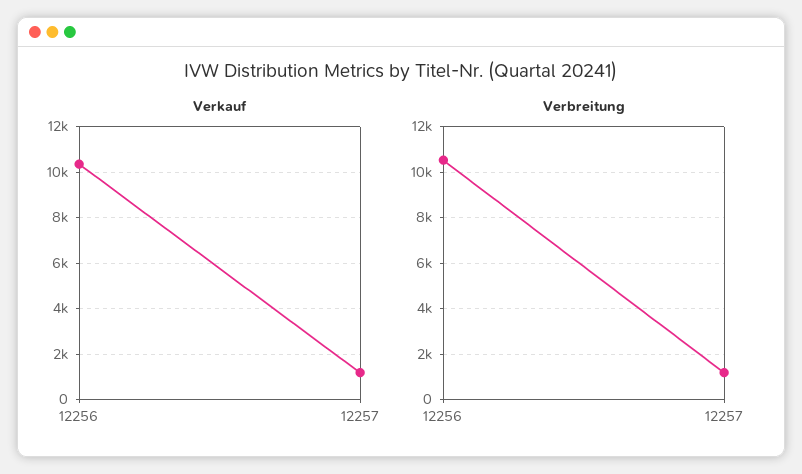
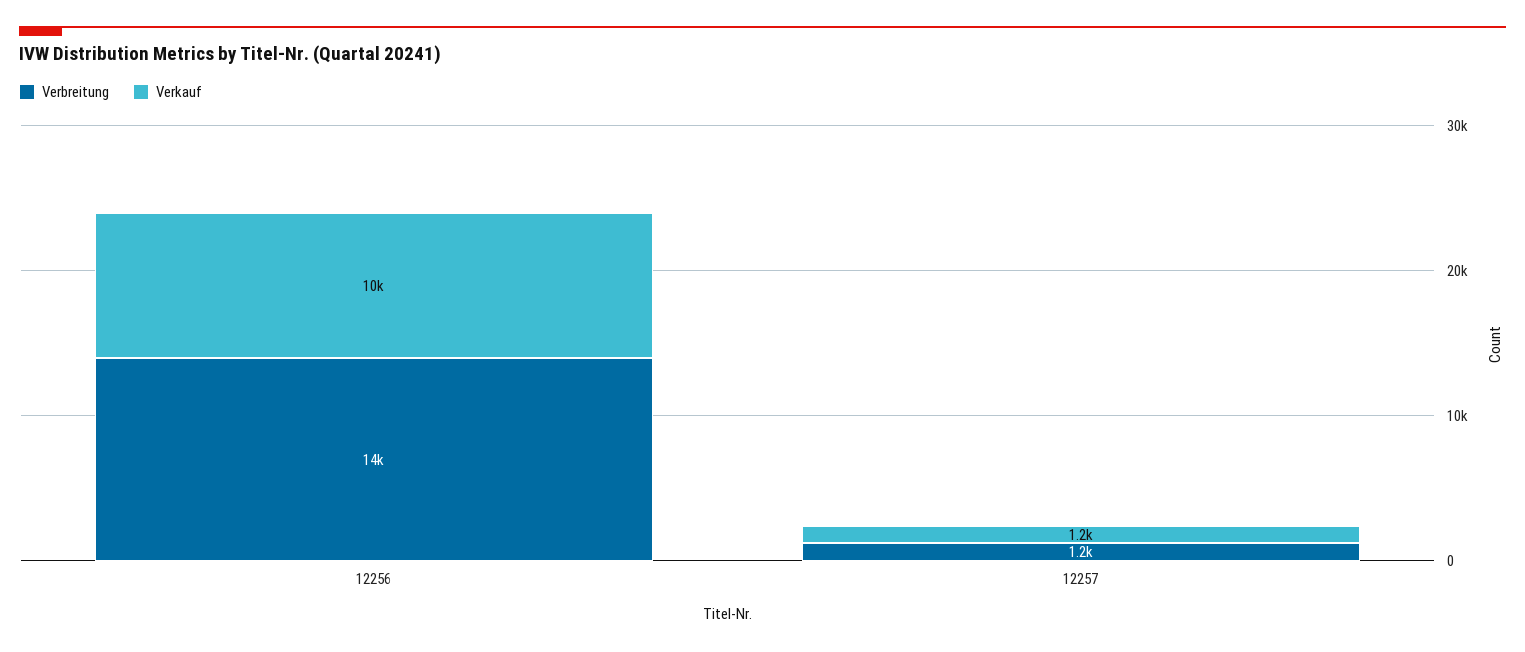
Verbreitung, 12256: 10500 -> 14000

